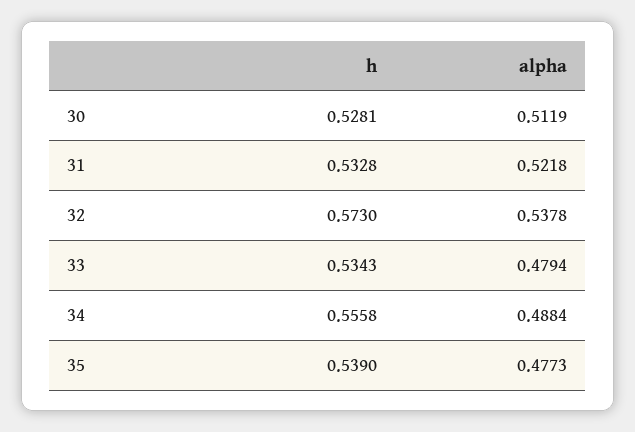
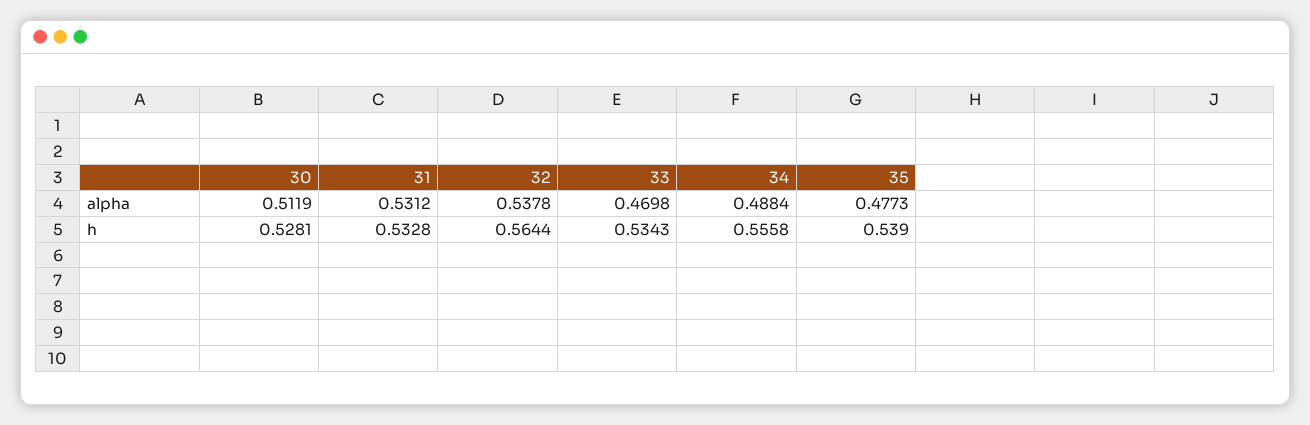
alpha, 31: 0.5218 -> 0.5312
h, 32: 0.573 -> 0.5644
alpha, 33: 0.4794 -> 0.4698

